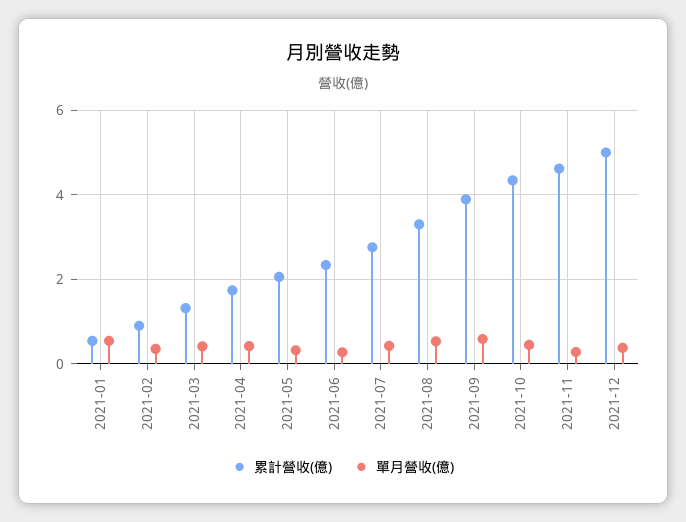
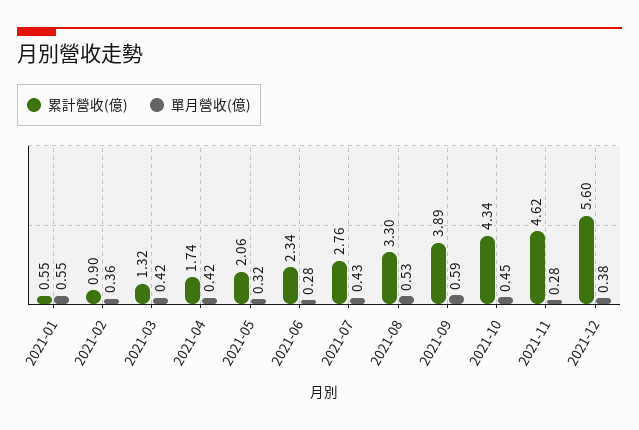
累計營收(億), 2021-12: 5 -> 5.6

